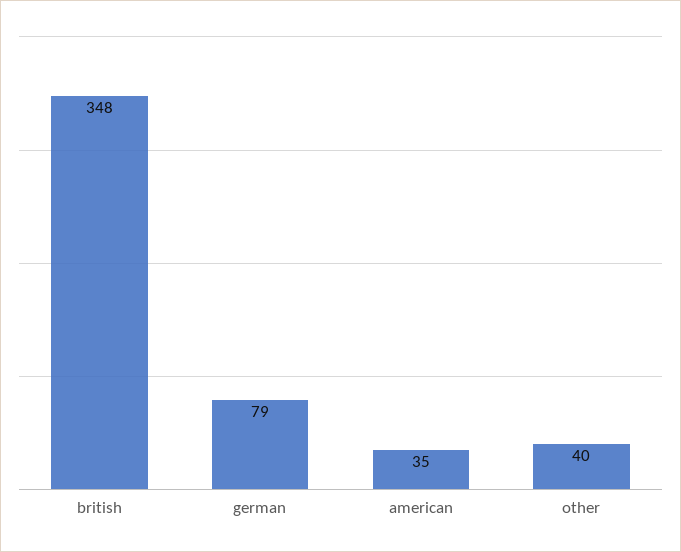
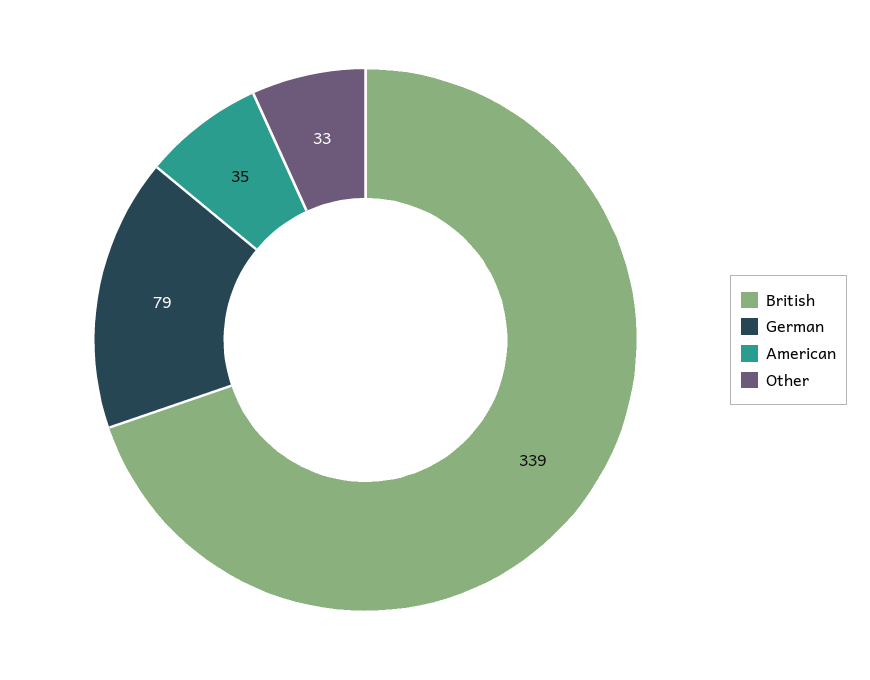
british: 348 -> 339
other: 40 -> 33

